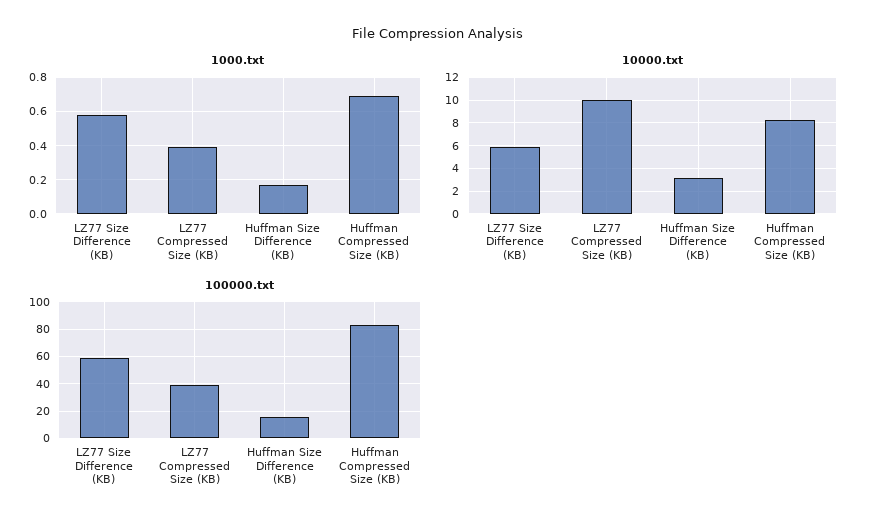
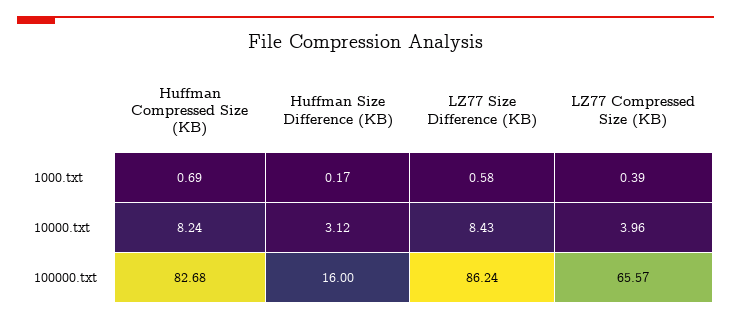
10000.txt, LZ77 Size Difference (KB): 6 -> 8.43
10000.txt, LZ77 Compressed Size (KB): 10 -> 3.96
100000.txt, LZ77 Size Difference (KB): 60 -> 86.24
100000.txt, LZ77 Compressed Size (KB): 40 -> 65.57

